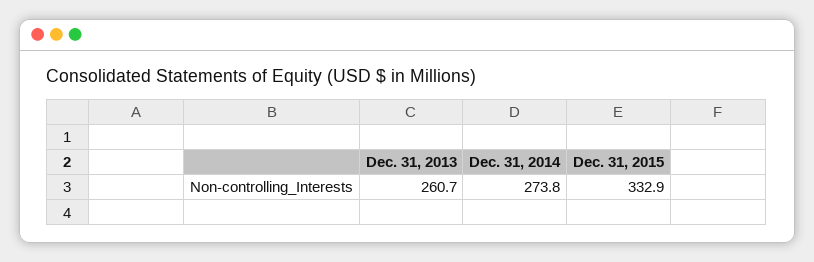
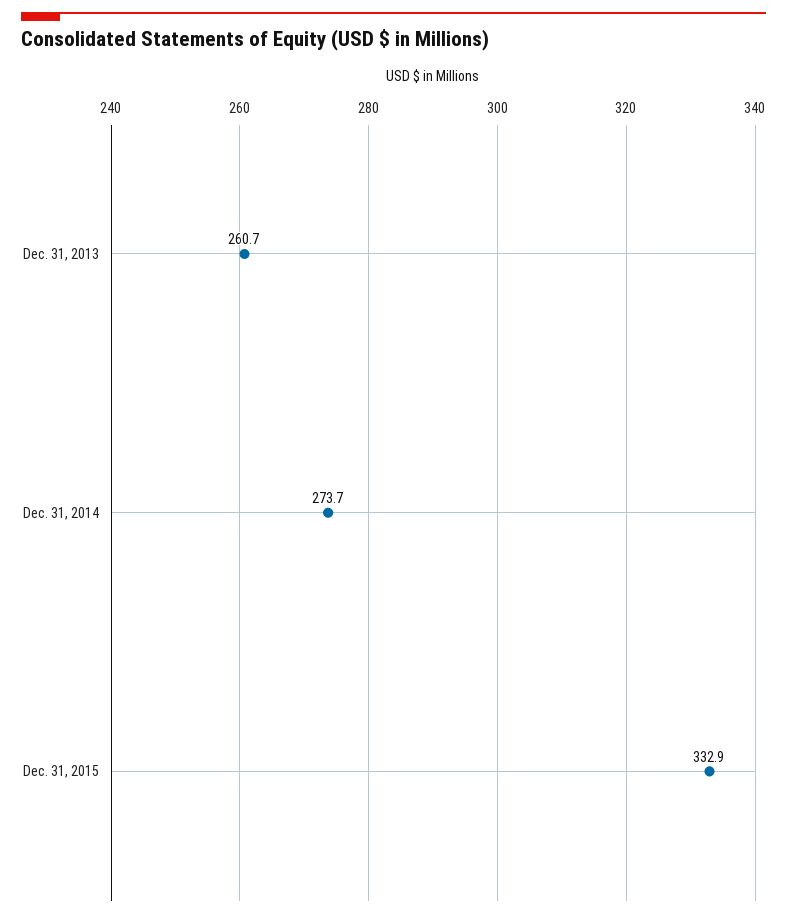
Dec. 31, 2014: 273.8 -> 273.7

